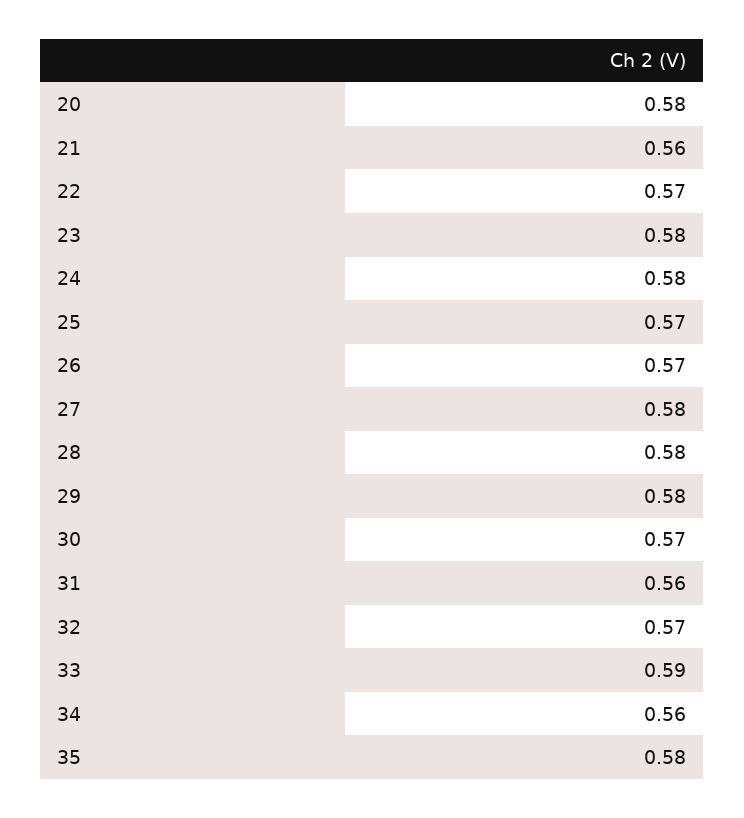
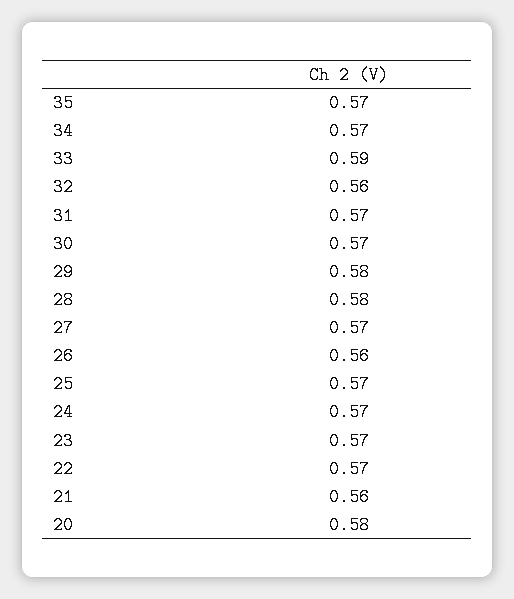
23: 0.58 -> 0.57
24: 0.58 -> 0.57
26: 0.57 -> 0.56
27: 0.58 -> 0.57
31: 0.56 -> 0.57
32: 0.57 -> 0.56
34: 0.56 -> 0.57
35: 0.58 -> 0.57

